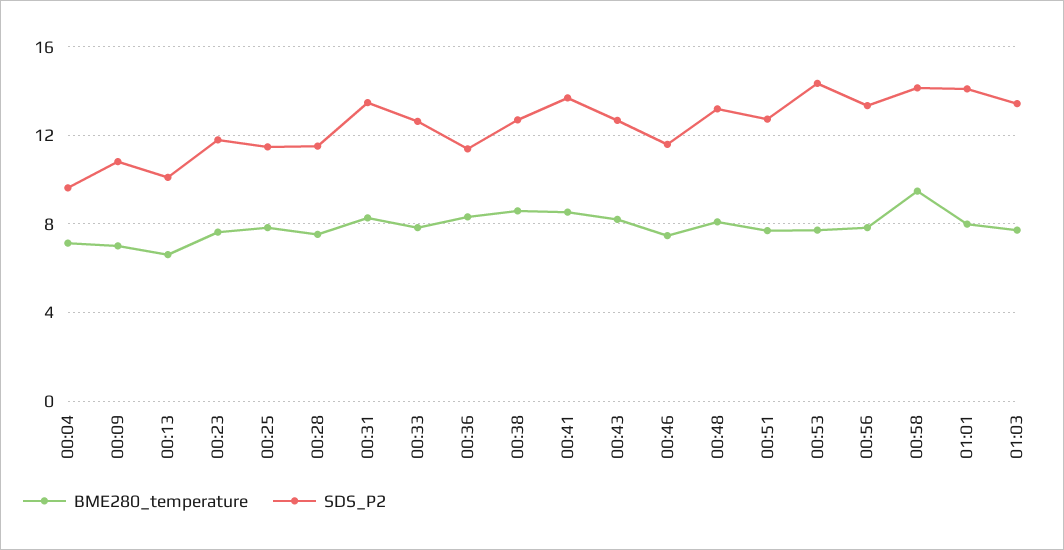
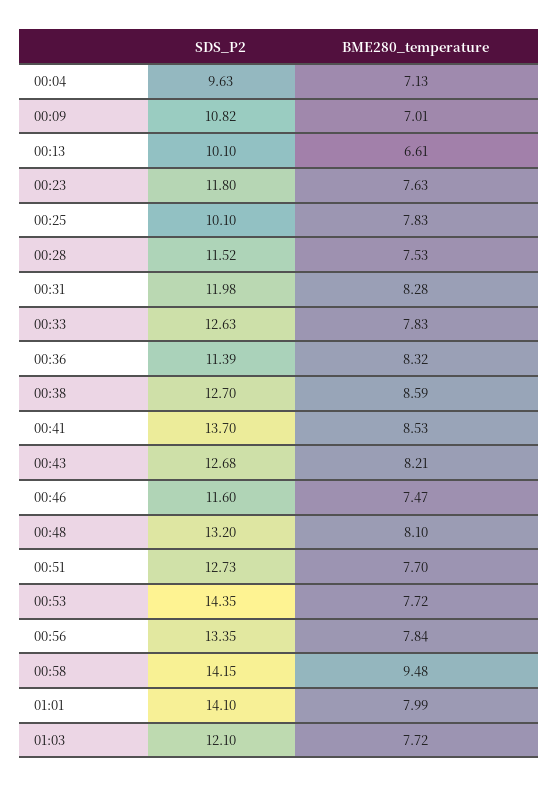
SDS_P2, 00:25: 11.5 -> 10.1
SDS_P2, 00:31: 13.5 -> 11.98
SDS_P2, 01:03: 13.5 -> 12.1

